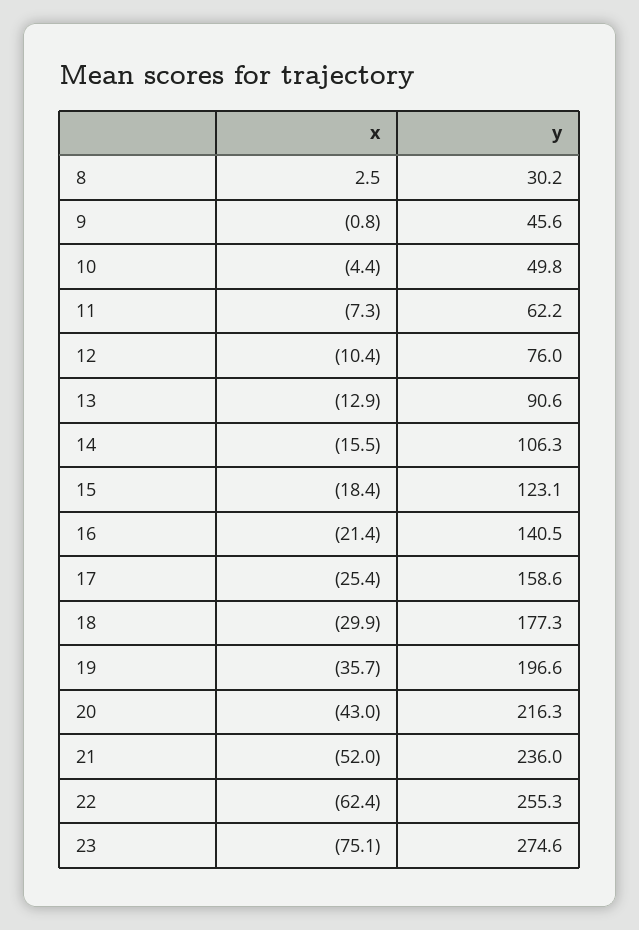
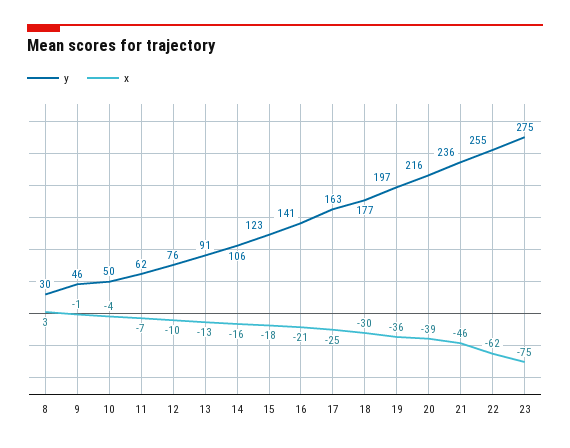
y, 17: 158.6 -> 163
x, 20: -43 -> -39
x, 21: -52 -> -46

